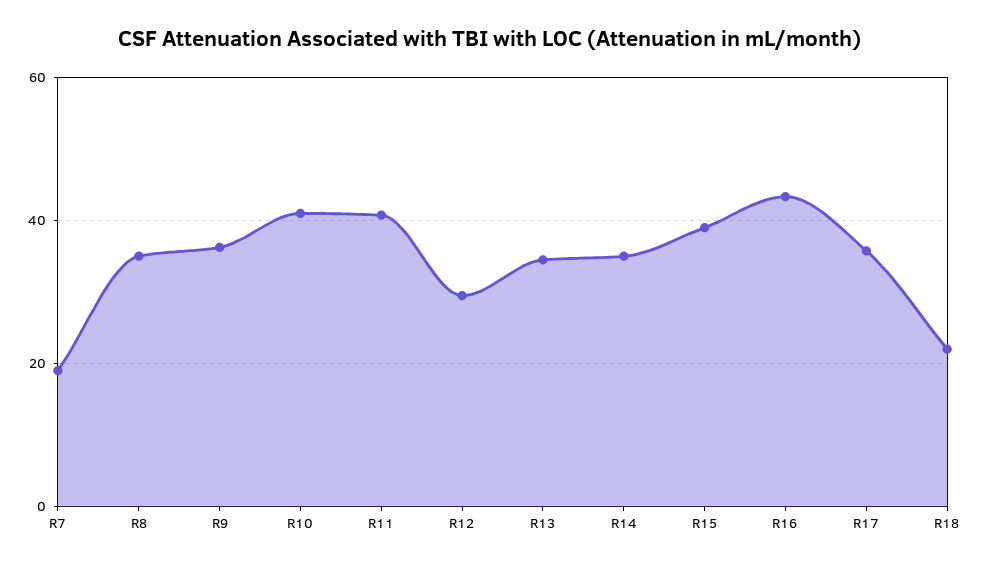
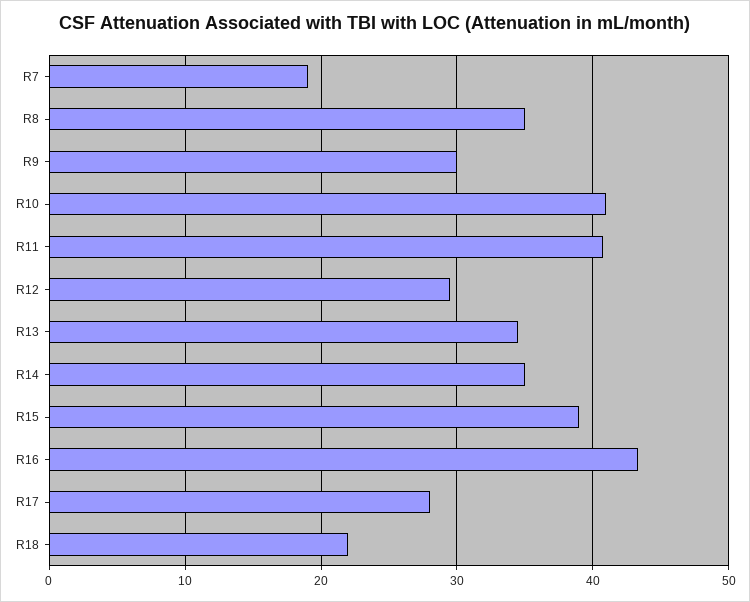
R9: 36 -> 30
R17: 36 -> 28

